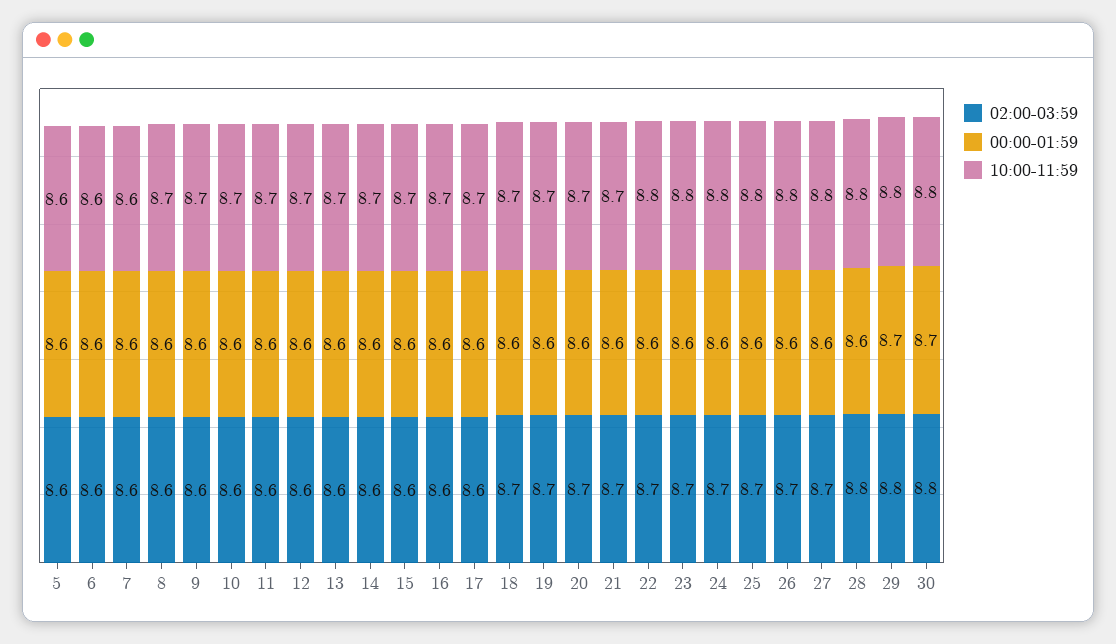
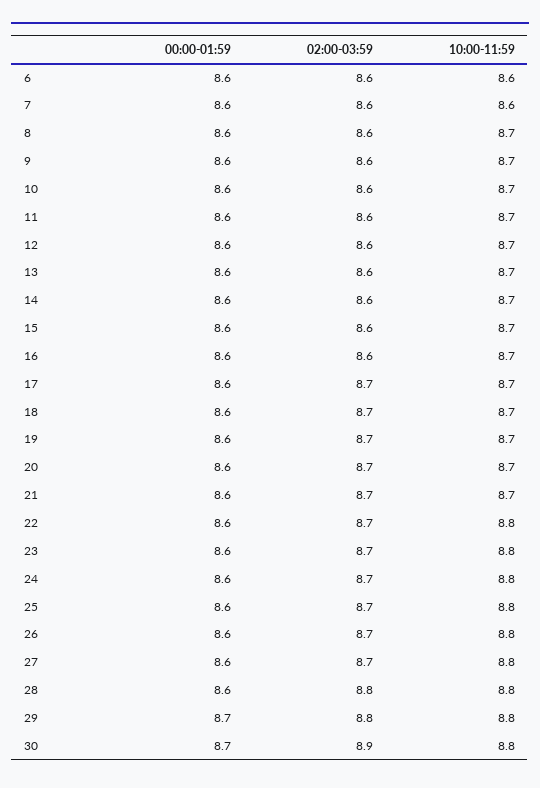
02:00-03:59, 5: 8.6 -> none
00:00-01:59, 5: 8.6 -> none
10:00-11:59, 5: 8.6 -> none
02:00-03:59, 17: 8.6 -> 8.7
02:00-03:59, 30: 8.8 -> 8.9

